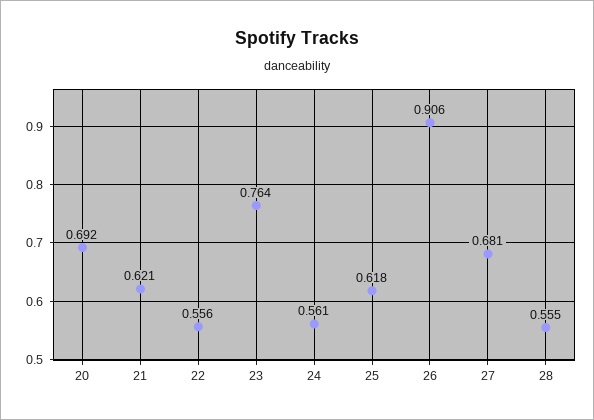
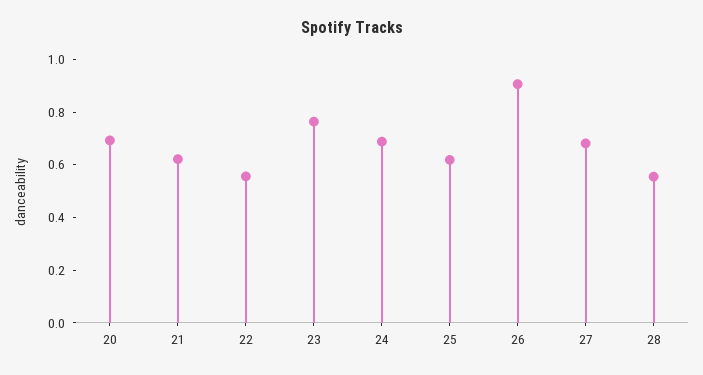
24: 0.561 -> 0.7

